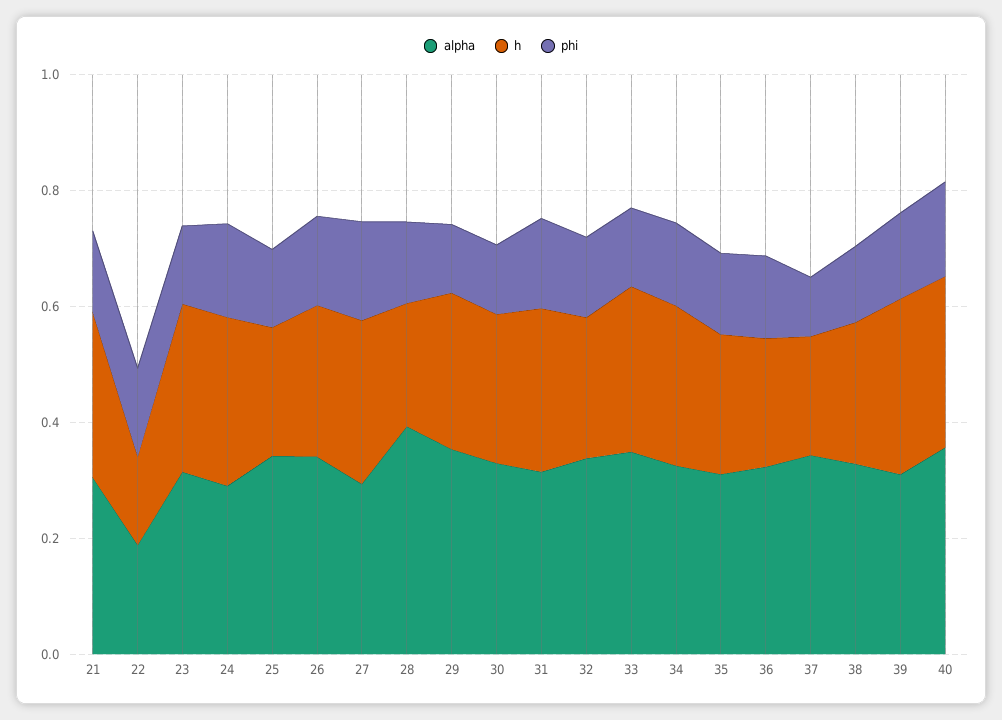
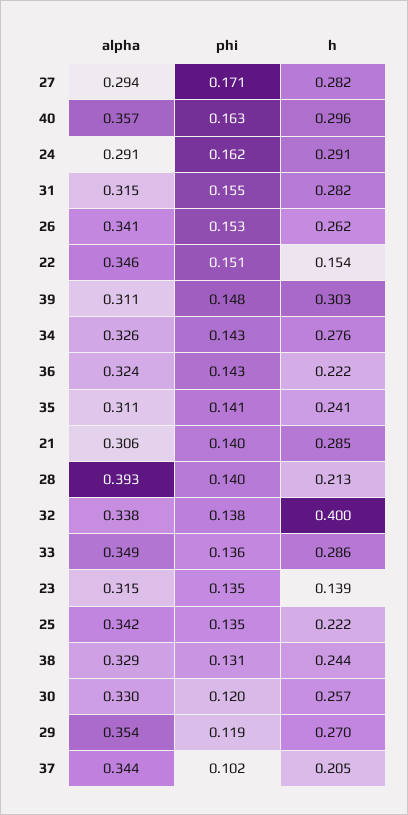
alpha, 22: 0.2 -> 0.346
h, 23: 0.3 -> 0.139
h, 32: 0.25 -> 0.4

